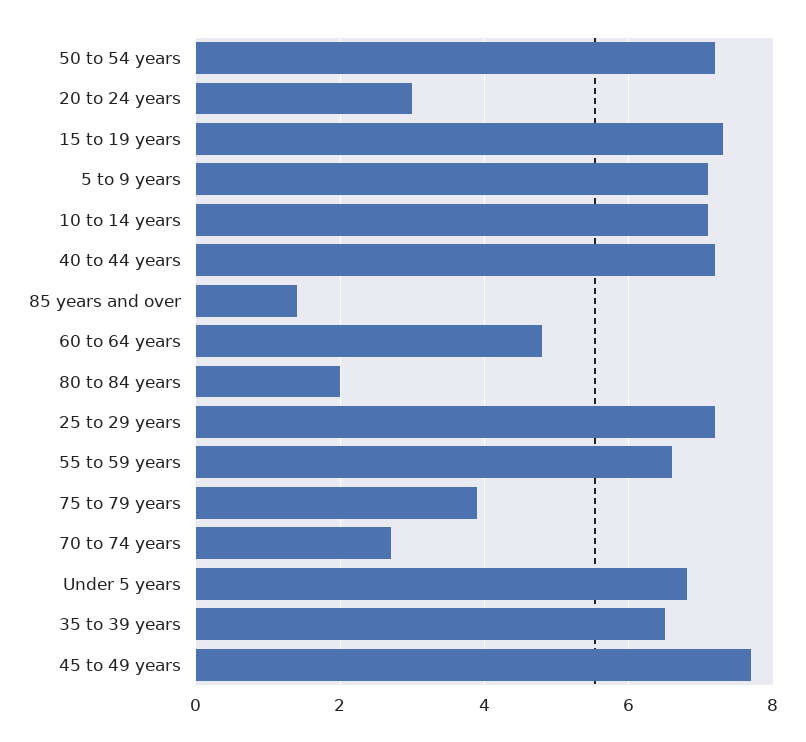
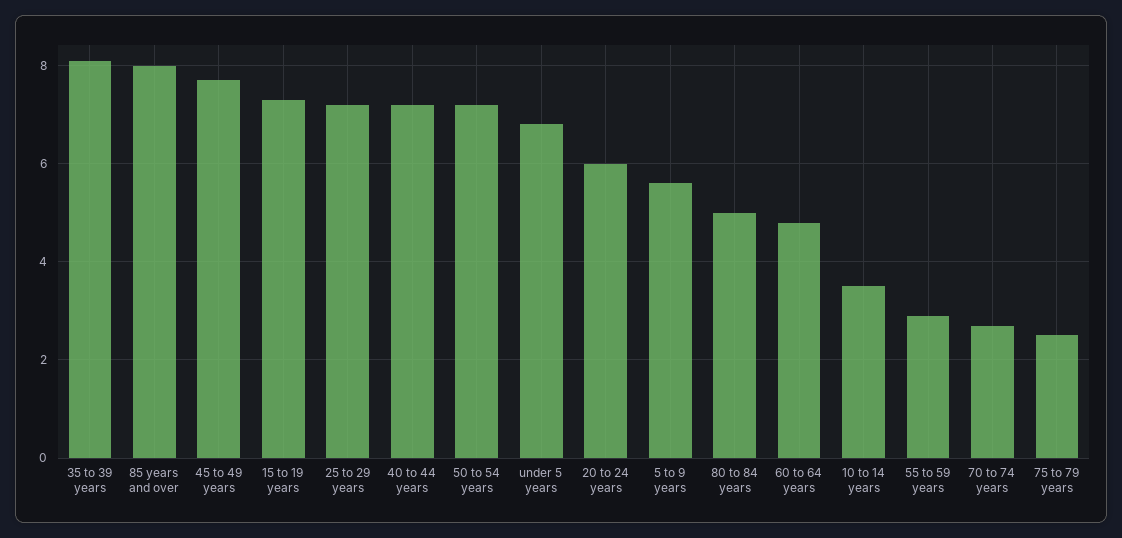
20 to 24 years: 3 -> 6
5 to 9 years: 7 -> 5.5
10 to 14 years: 7 -> 3.5
85 years and over: 1.5 -> 8
80 to 84 years: 2 -> 5
55 to 59 years: 6.5 -> 3
75 to 79 years: 4 -> 2.5
35 to 39 years: 6.5 -> 8

